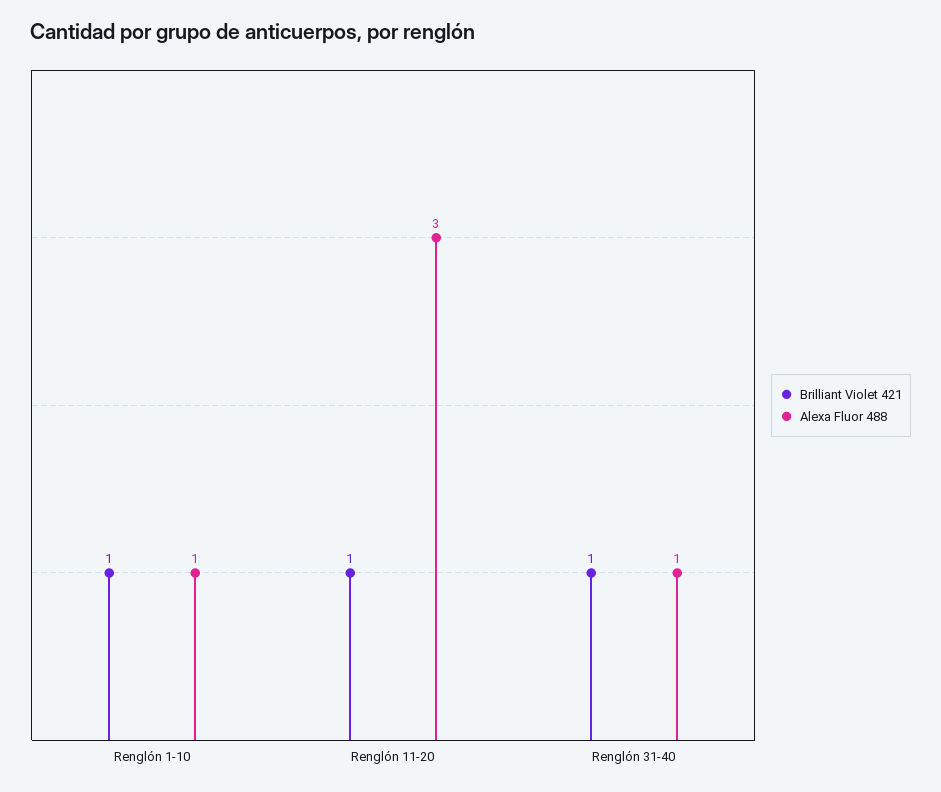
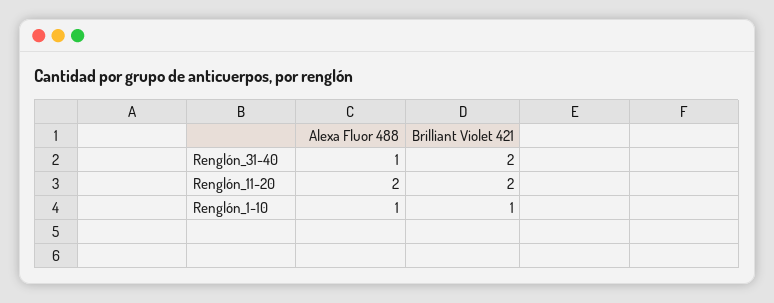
Brilliant Violet 421, Renglón 11-20: 1 -> 2
Alexa Fluor 488, Renglón 11-20: 3 -> 2
Brilliant Violet 421, Renglón 31-40: 1 -> 2

